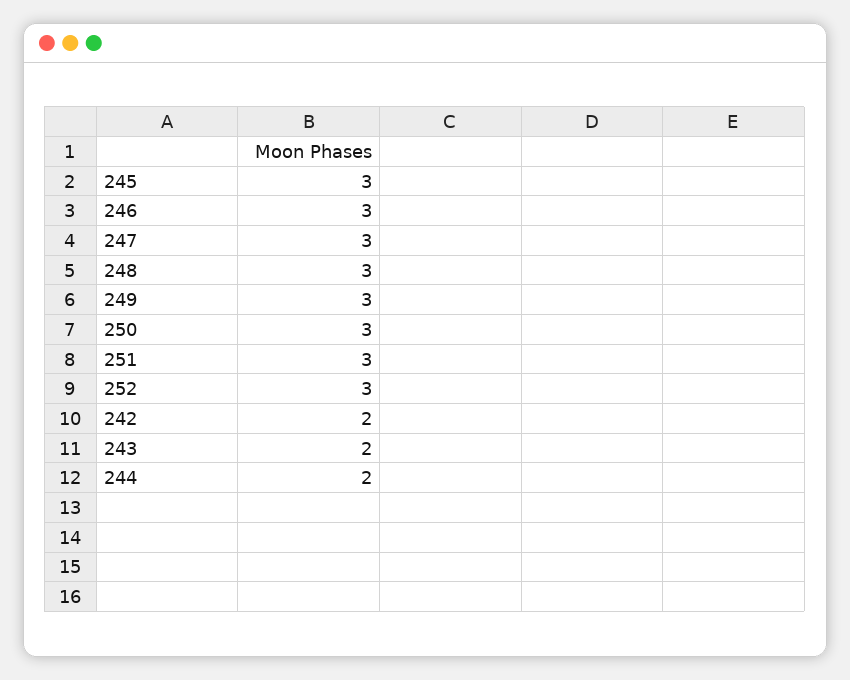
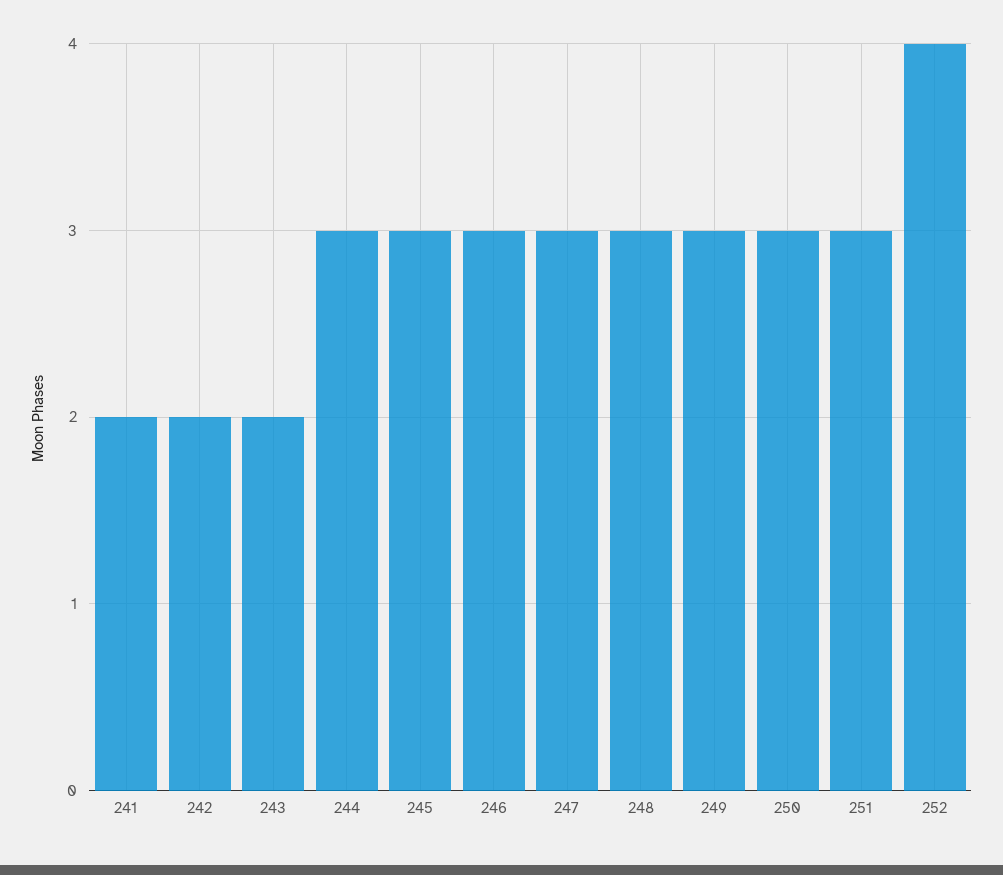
252: 3 -> 4
244: 2 -> 3
241: none -> 2

